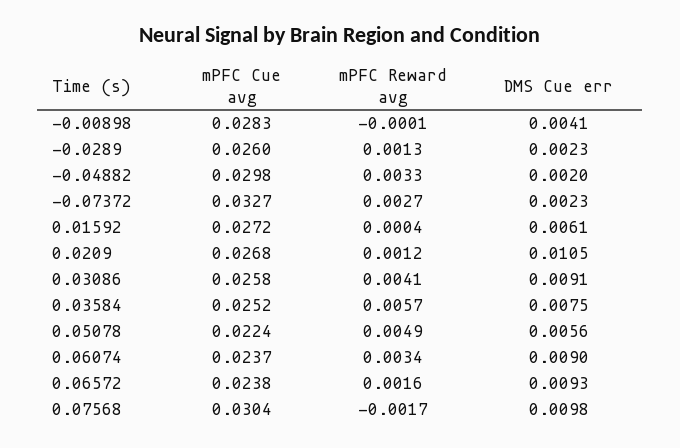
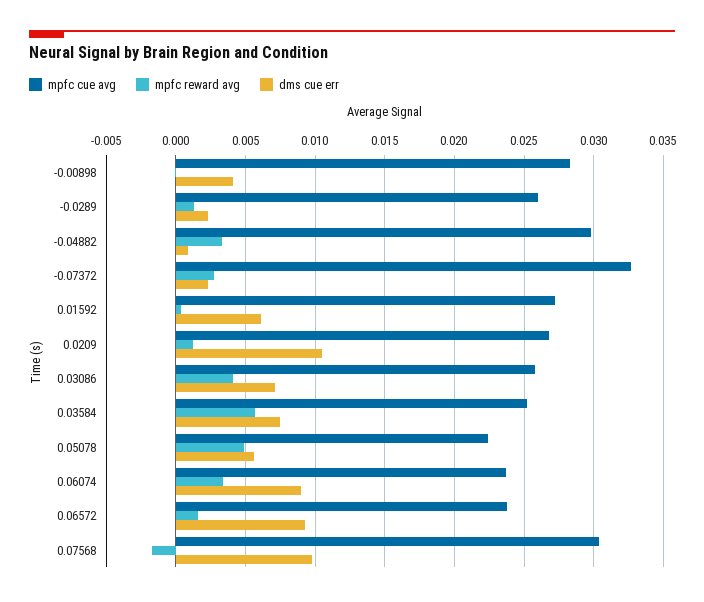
DMS Cue err, -0.04882: 0.002 -> 0.001
DMS Cue err, 0.03086: 0.0091 -> 0.007

